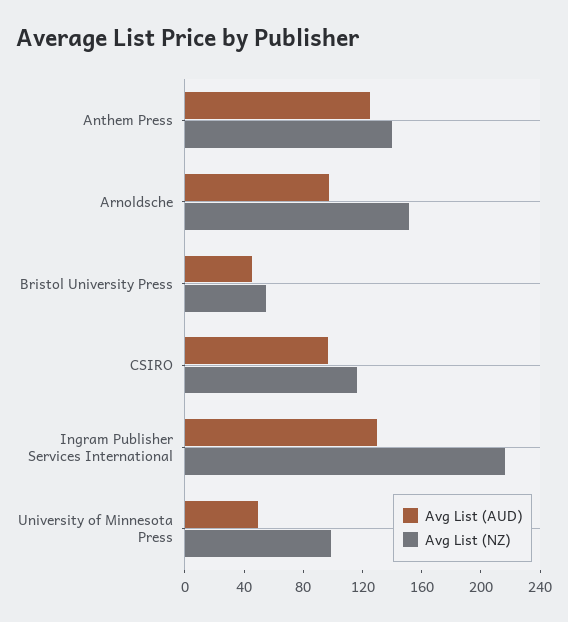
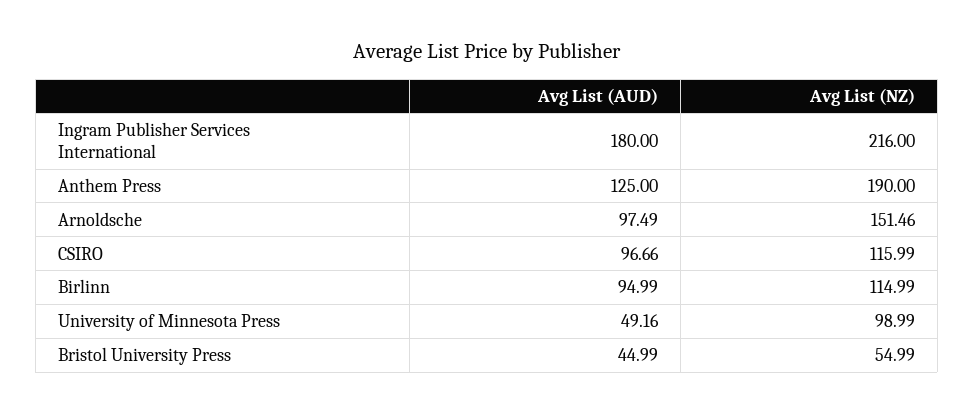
Avg List (NZ), Anthem Press: 140 -> 190
Avg List (AUD), Ingram Publisher Services International: 130 -> 180
Avg List (AUD), Birlinn: none -> 94.99
Avg List (NZ), Birlinn: none -> 114.99

